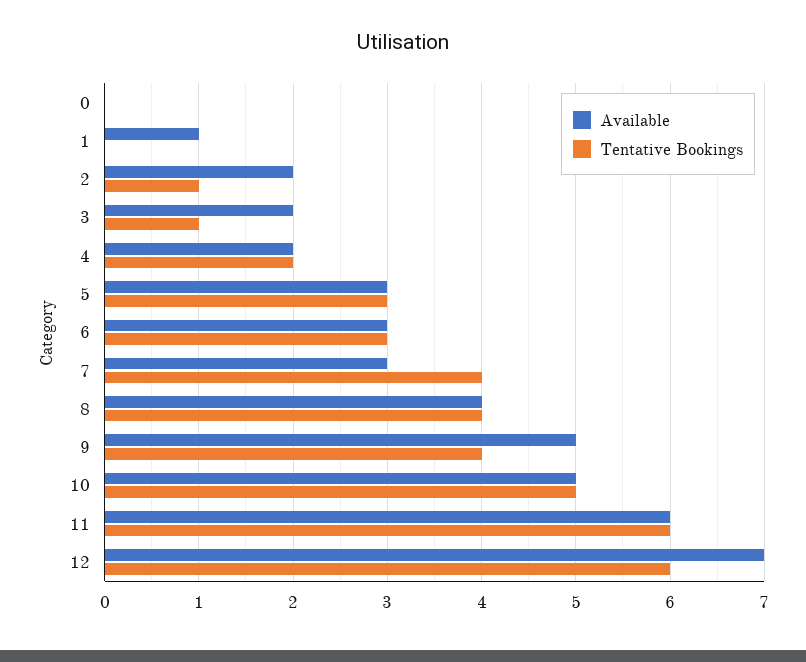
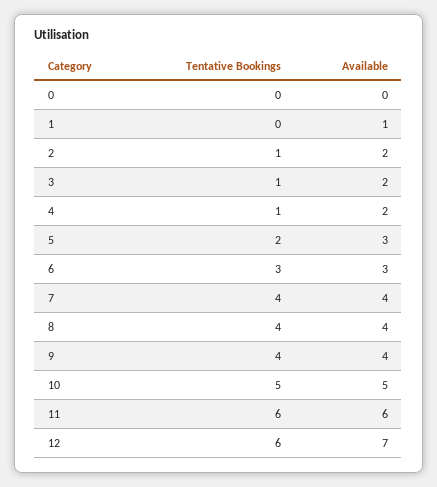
Tentative Bookings, 4: 2 -> 1
Tentative Bookings, 5: 3 -> 2
Available, 7: 3 -> 4
Available, 9: 5 -> 4

